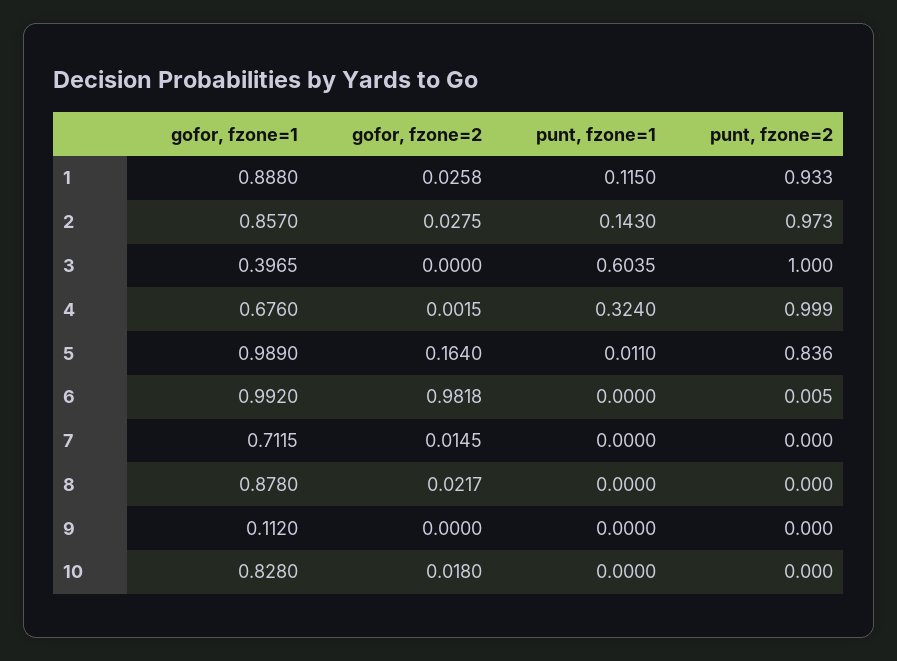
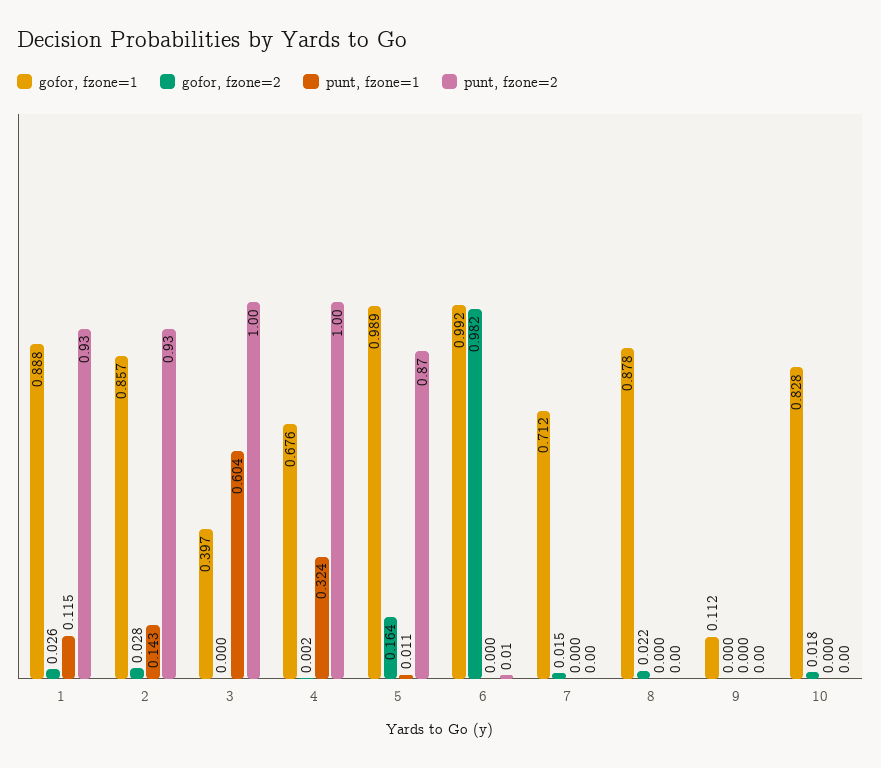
punt, fzone=2, 2: 0.973 -> 0.93
punt, fzone=2, 5: 0.836 -> 0.87

